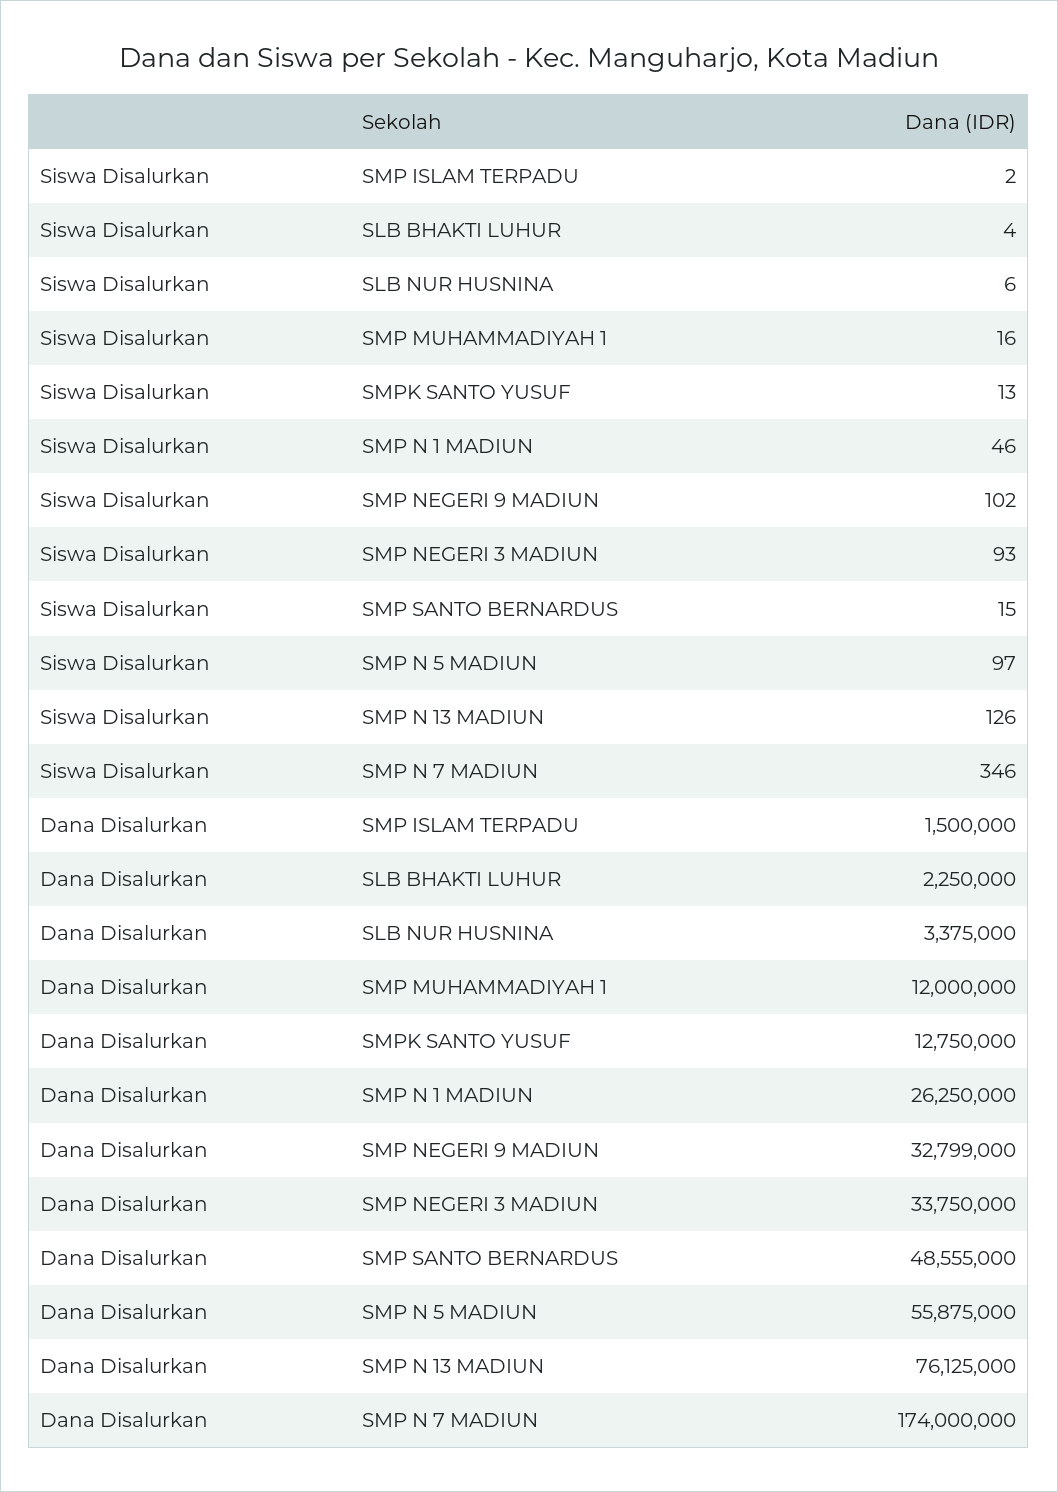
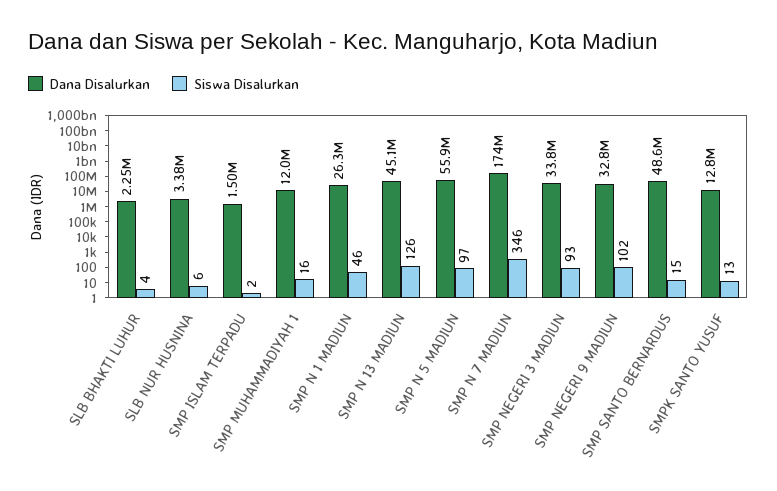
Dana Disalurkan, SMP N 13 MADIUN: 76125000 -> 45100000

